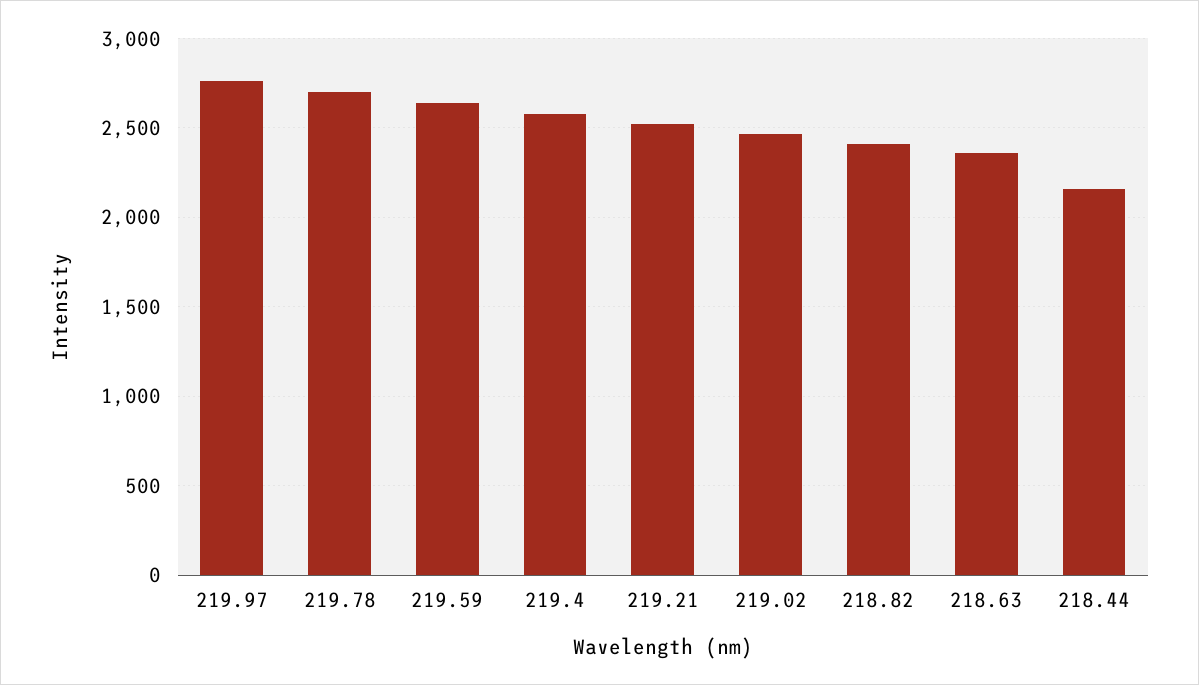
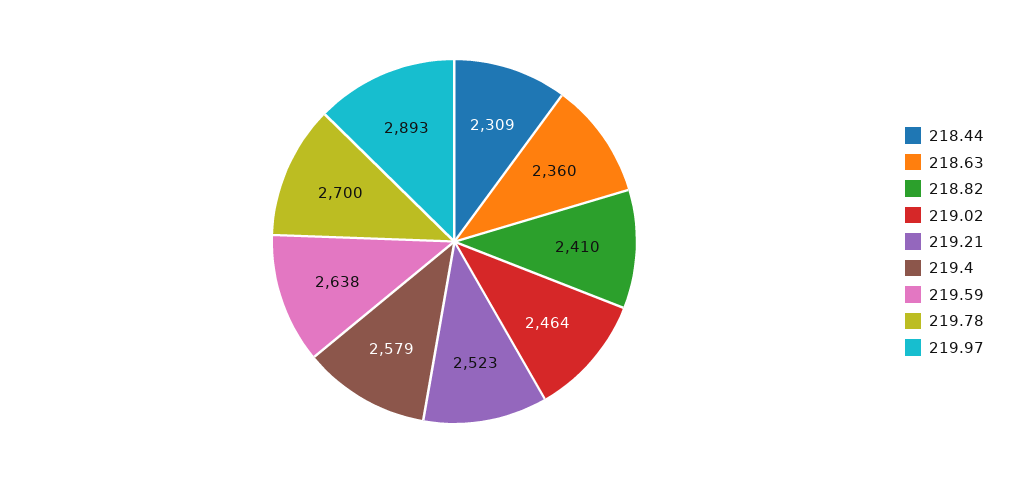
219.97: 2750 -> 2893
218.44: 2150 -> 2309

